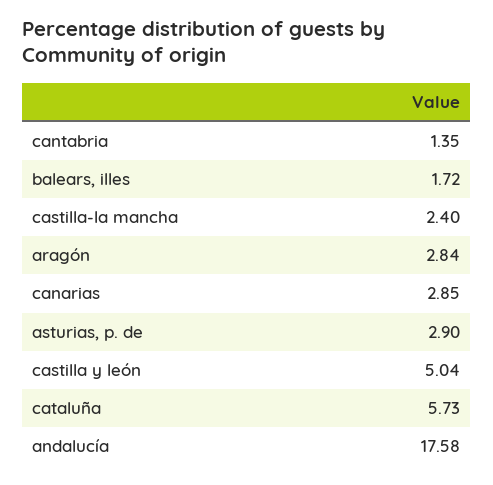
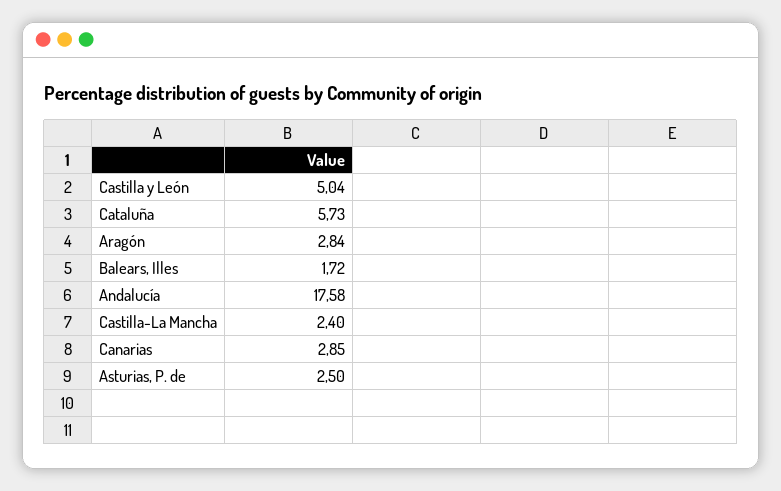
cantabria: 1.35 -> none
asturias, p. de: 2.9 -> 2.5

